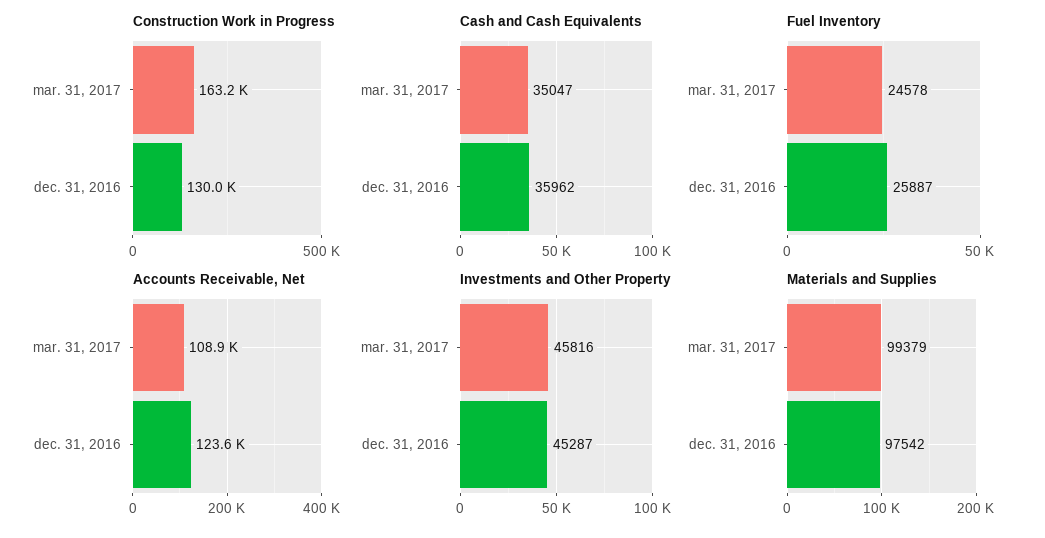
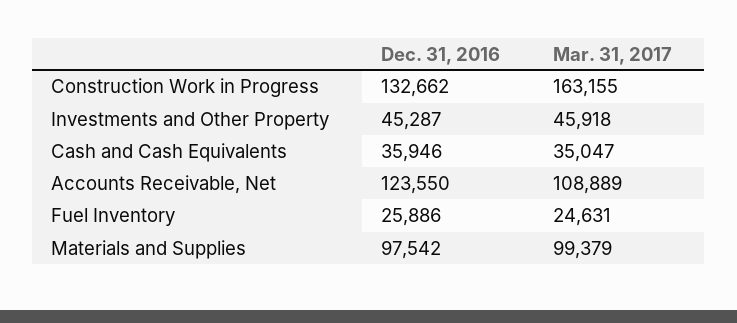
Construction Work in Progress, dec. 31, 2016: 130000 -> 132662
Cash and Cash Equivalents, dec. 31, 2016: 35962 -> 35946
Fuel Inventory, mar. 31, 2017: 24578 -> 24631
Fuel Inventory, dec. 31, 2016: 25887 -> 25886
Investments and Other Property, mar. 31, 2017: 45816 -> 45918

